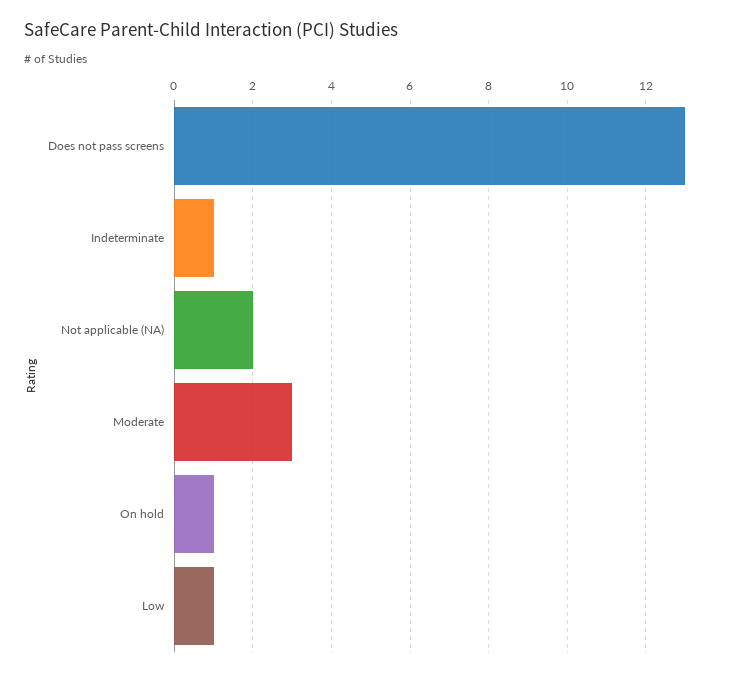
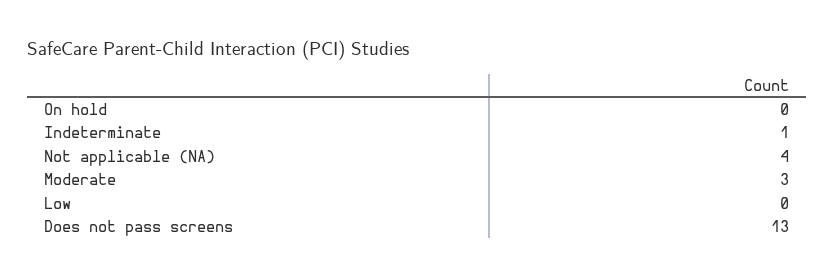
Not applicable (NA): 2 -> 4
On hold: 1 -> 0
Low: 1 -> 0

